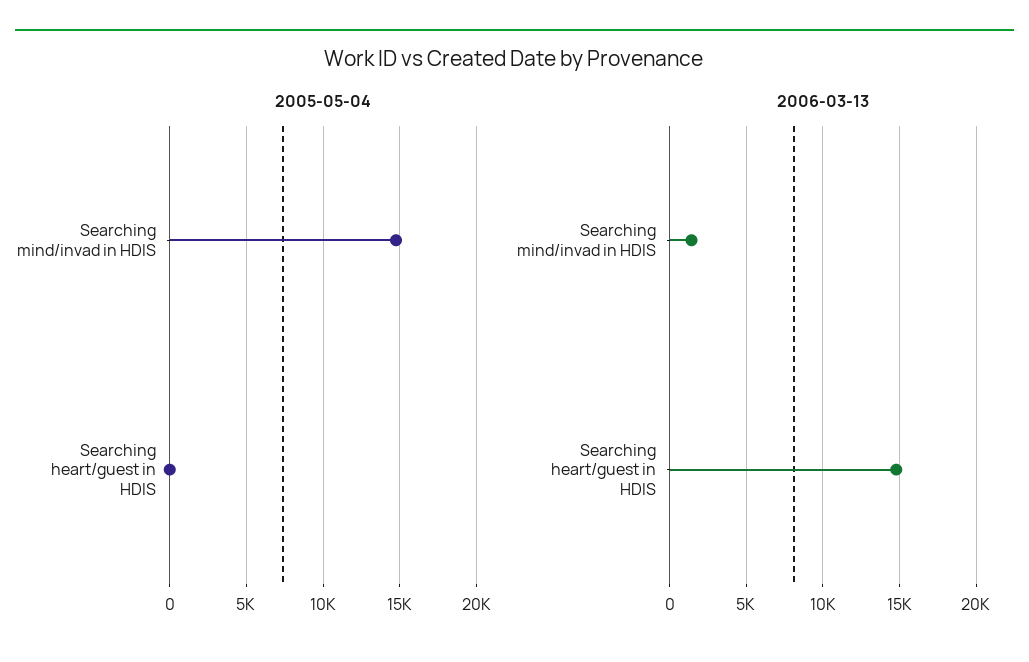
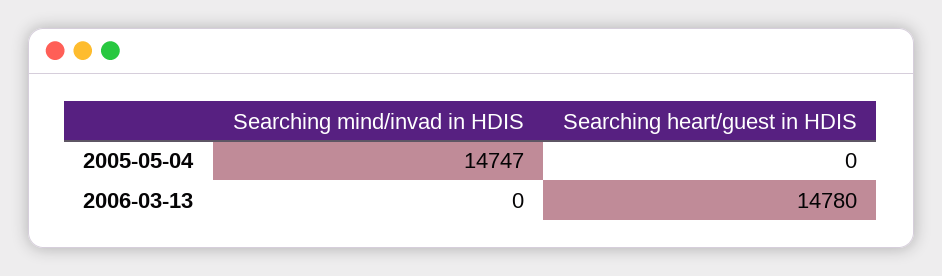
2006-03-13, Searching mind/invad in HDIS: 1500 -> 0

